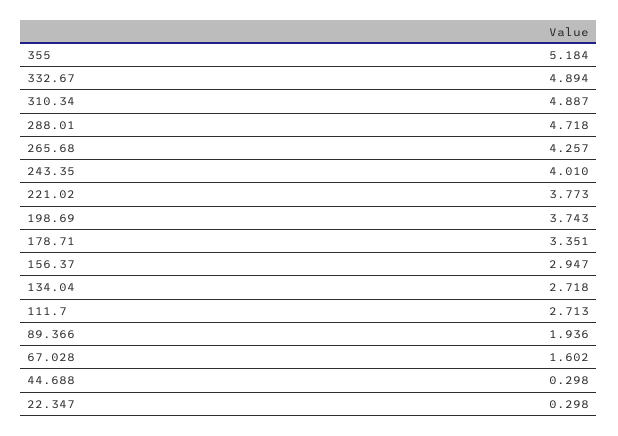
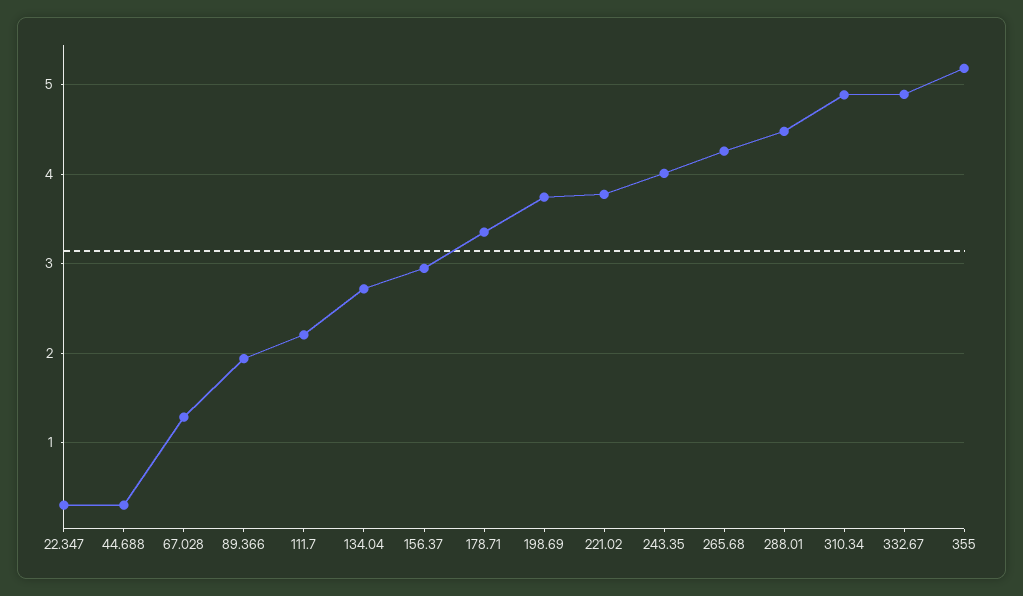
288.01: 4.718 -> 4.5
111.7: 2.713 -> 2.2
67.028: 1.602 -> 1.3

